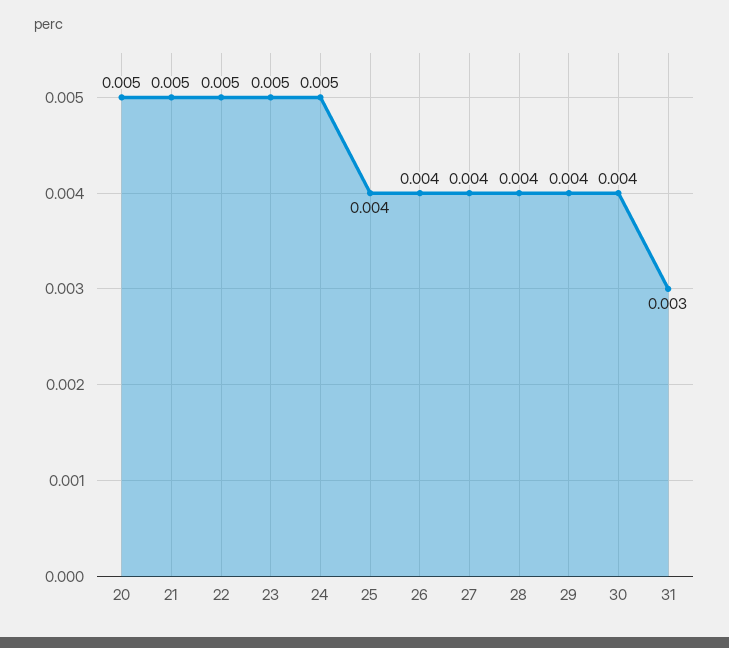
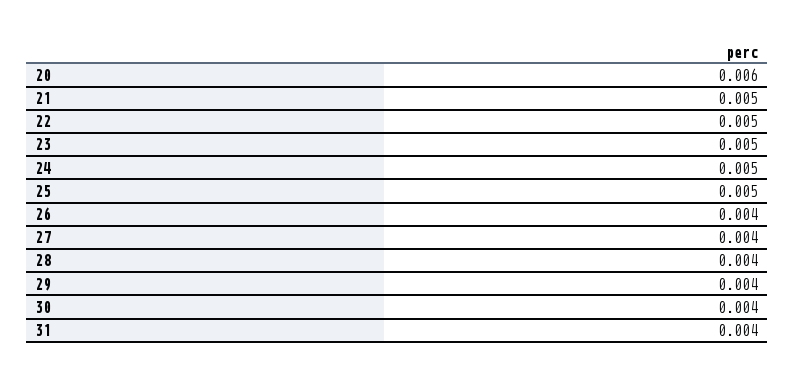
20: 0.005 -> 0.006
25: 0.004 -> 0.005
31: 0.003 -> 0.004

